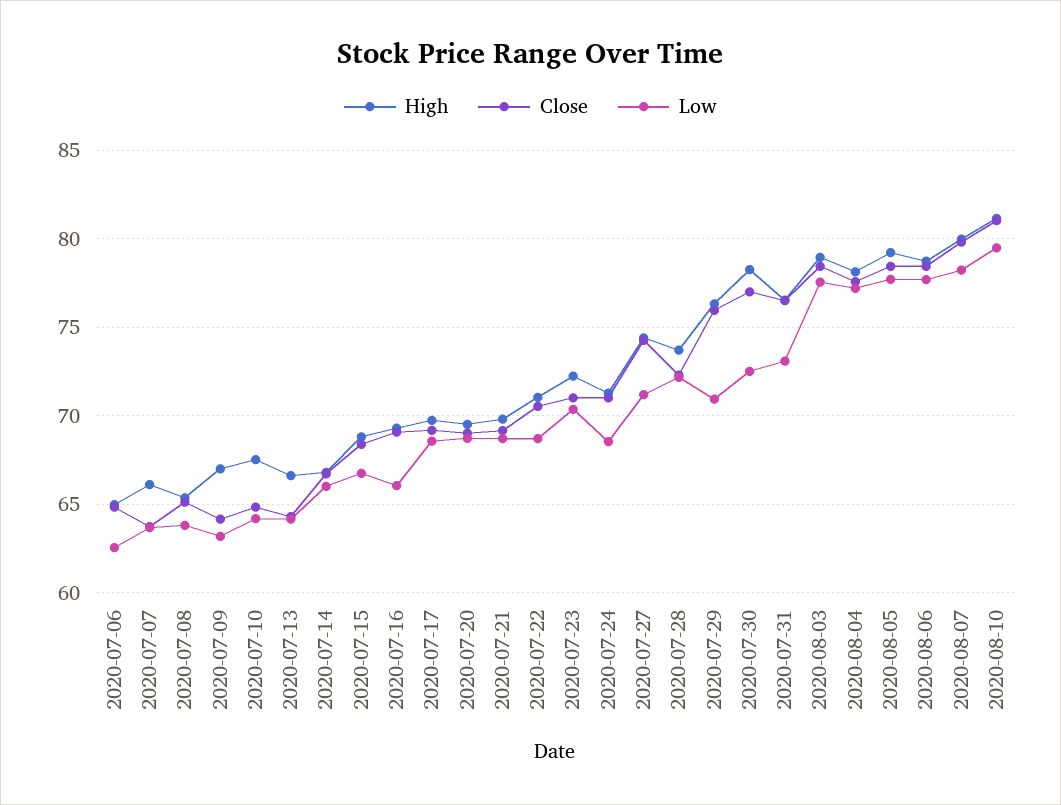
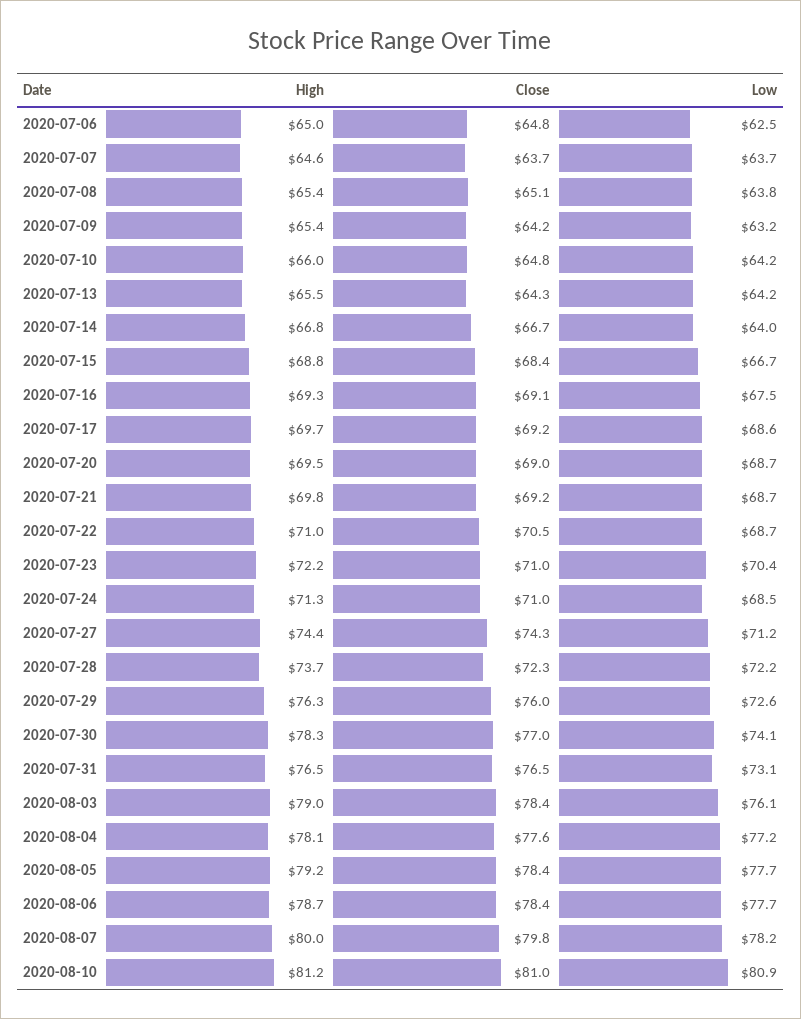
High, 2020-07-07: 66 -> 64.6
High, 2020-07-09: 67 -> 65.4
High, 2020-07-10: 67.5 -> 66
High, 2020-07-13: 66.5 -> 65.5
Low, 2020-07-14: 66 -> 64
Low, 2020-07-16: 66 -> 67.5
Low, 2020-07-29: 71 -> 72.6
Low, 2020-07-30: 72.5 -> 74.1
Low, 2020-08-03: 77.5 -> 76.1
Low, 2020-08-10: 79.5 -> 80.9

